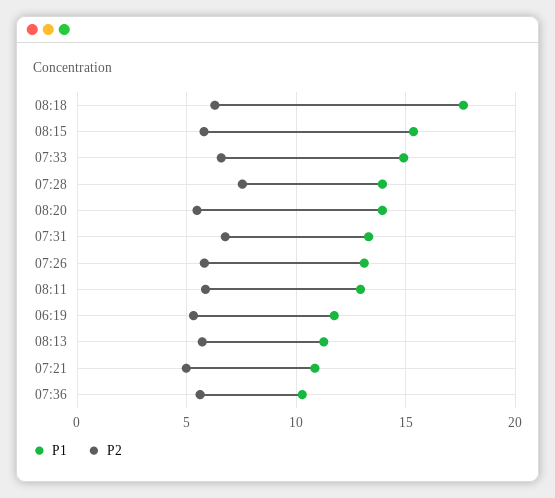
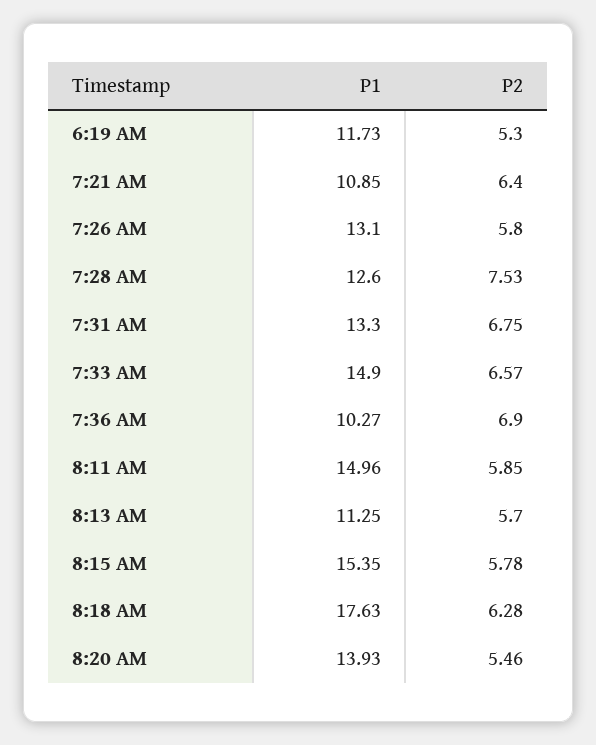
P1, 07:28: 14 -> 12.6
P1, 08:11: 13 -> 14.96
P2, 07:21: 5 -> 6.4
P2, 07:36: 5.5 -> 6.9

